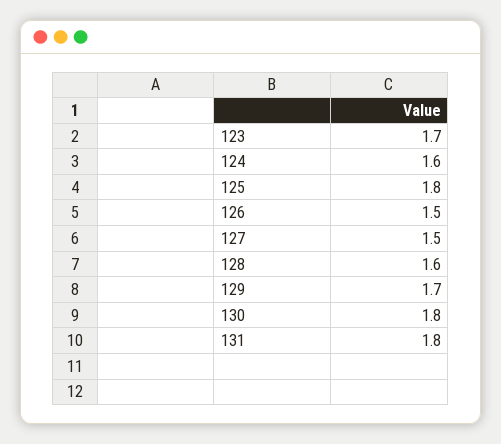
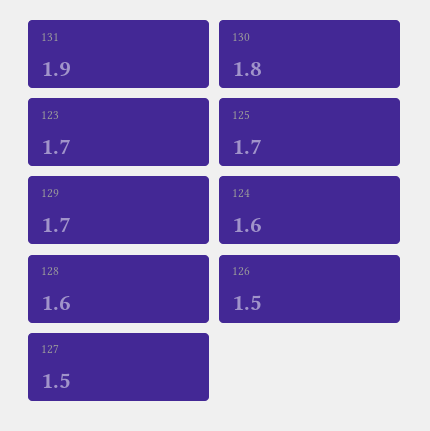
125: 1.8 -> 1.7
131: 1.8 -> 1.9

